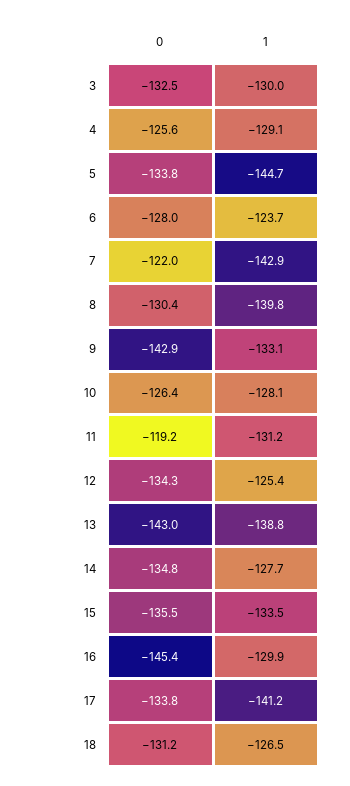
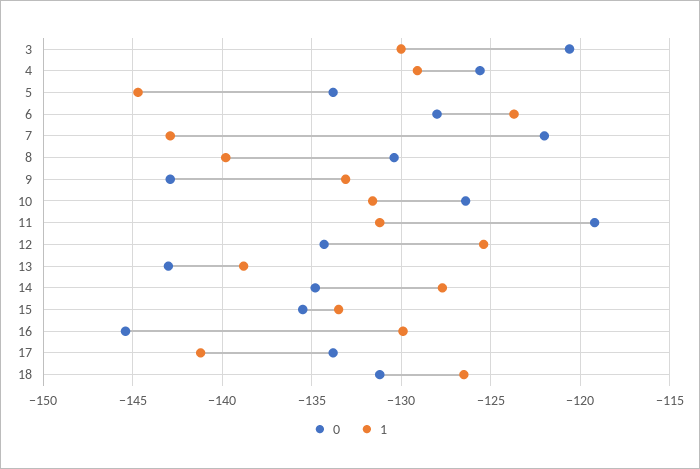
0, 3: -132.5 -> -120.5
1, 10: -128.1 -> -131.5

